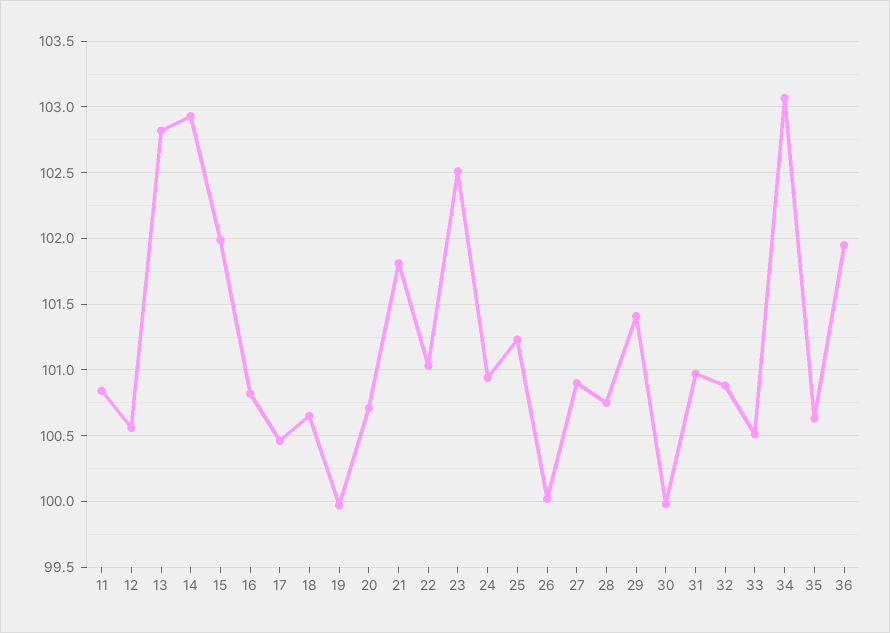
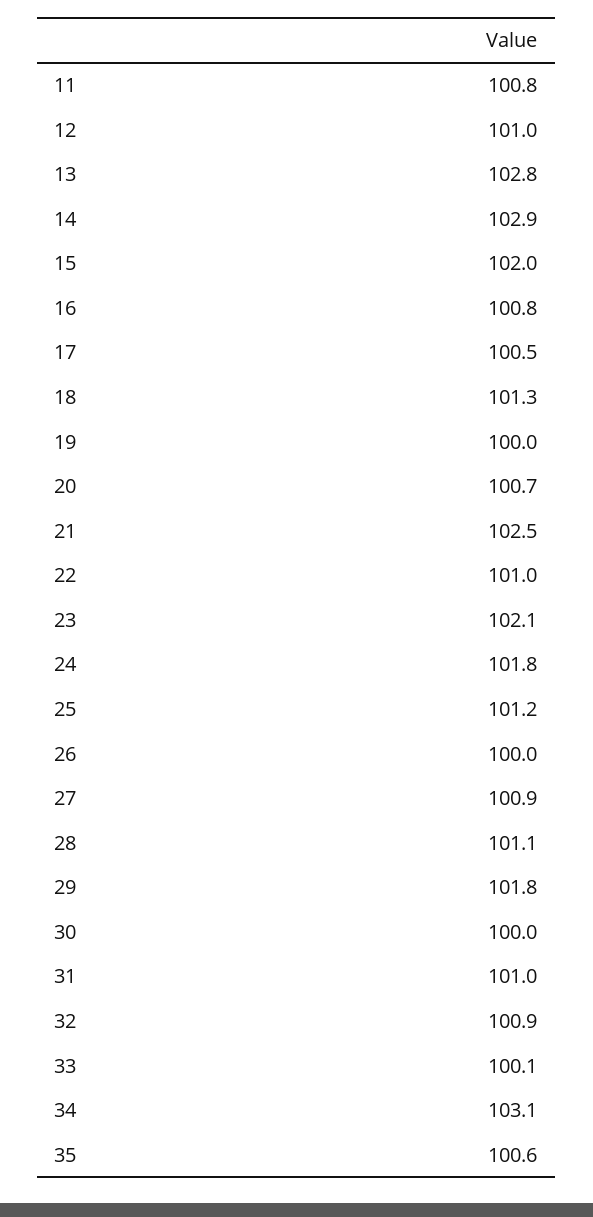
12: 100.55 -> 101
18: 100.65 -> 101.3
21: 101.8 -> 102.5
23: 102.5 -> 102.1
24: 100.95 -> 101.8
28: 100.75 -> 101.1
29: 101.4 -> 101.8
33: 100.5 -> 100.1
36: 101.95 -> none

